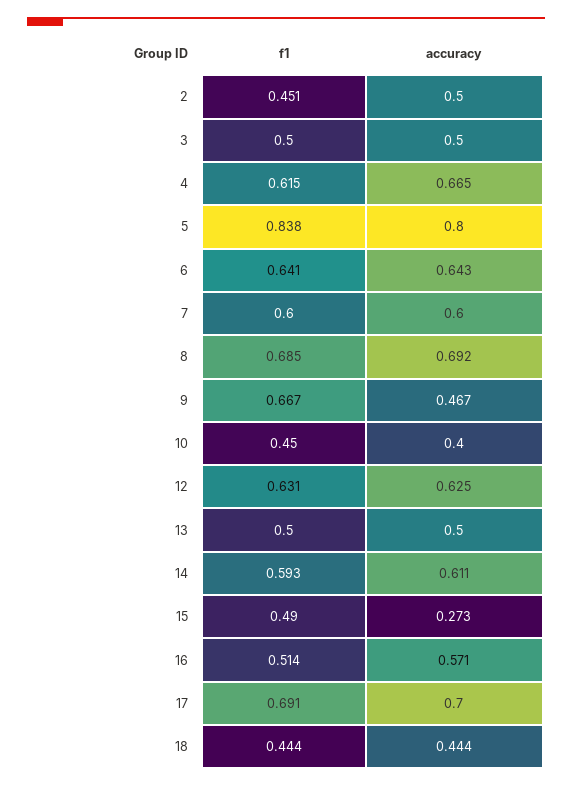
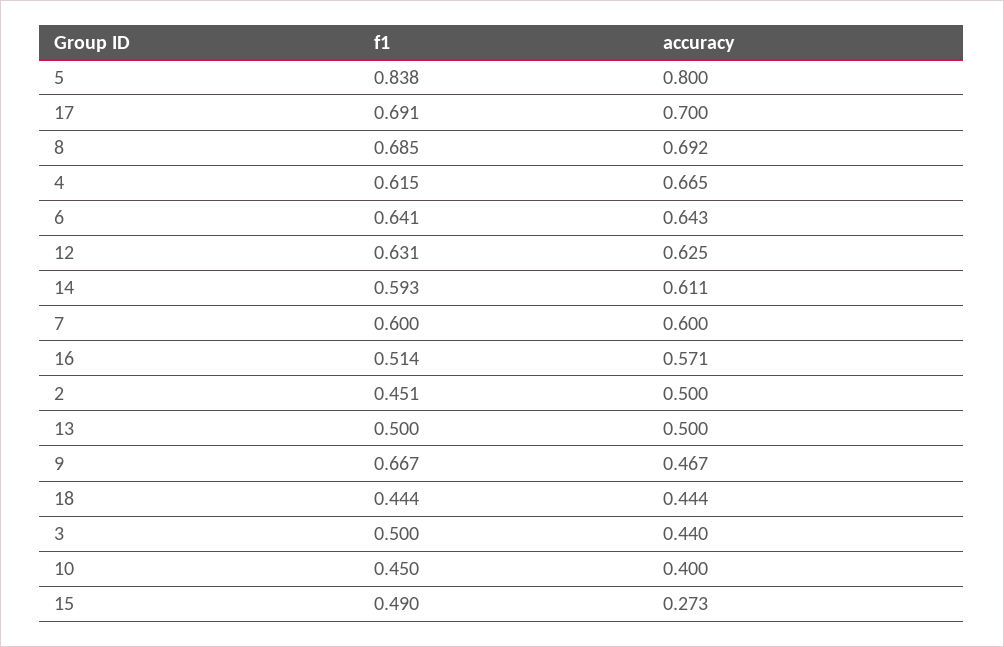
accuracy, 3: 0.5 -> 0.44

